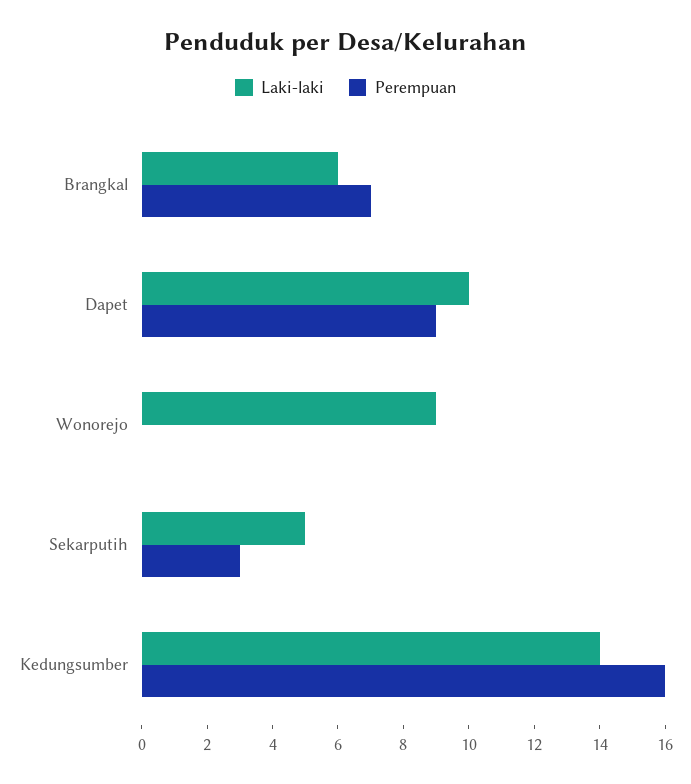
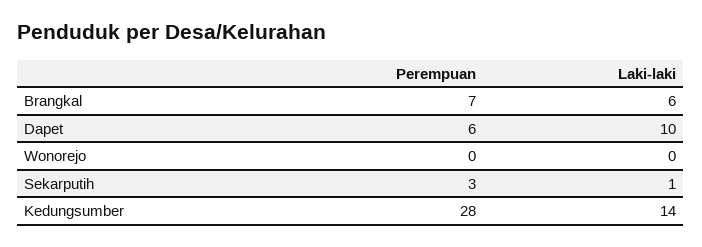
Perempuan, Dapet: 9 -> 6
Laki-laki, Wonorejo: 9 -> 0
Laki-laki, Sekarputih: 5 -> 1
Perempuan, Kedungsumber: 16 -> 28

